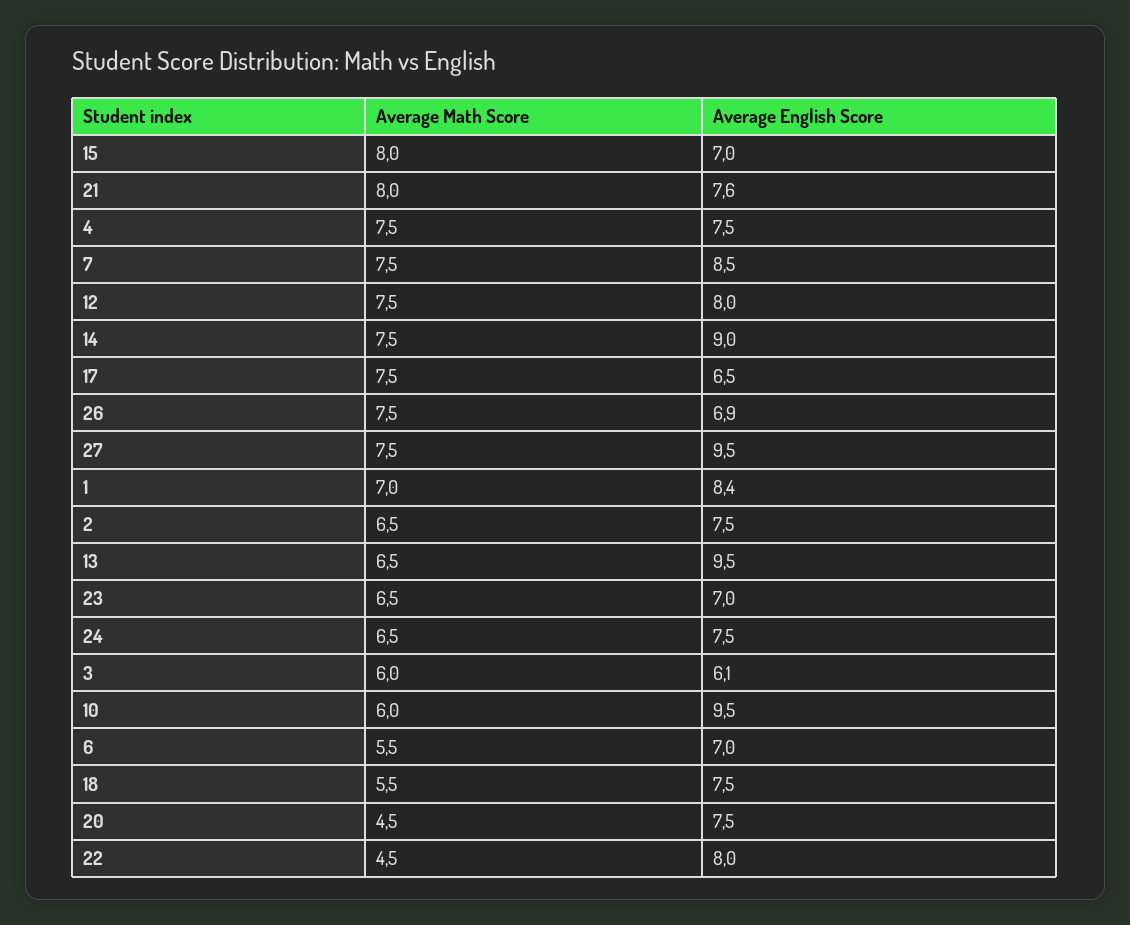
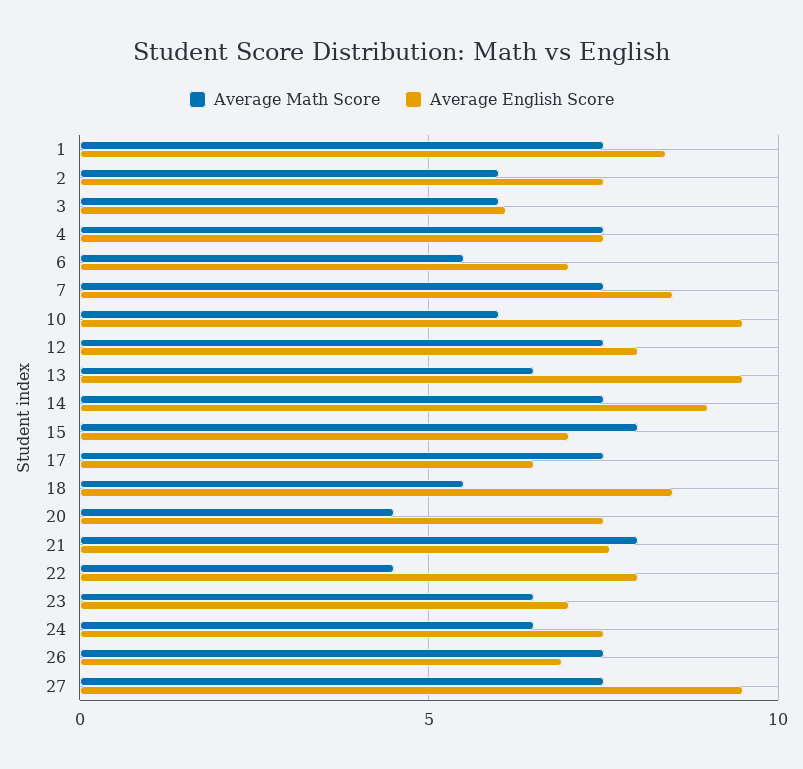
Average Math Score, 1: 7 -> 7.5
Average Math Score, 2: 6.5 -> 6
Average English Score, 18: 7.5 -> 8.5

